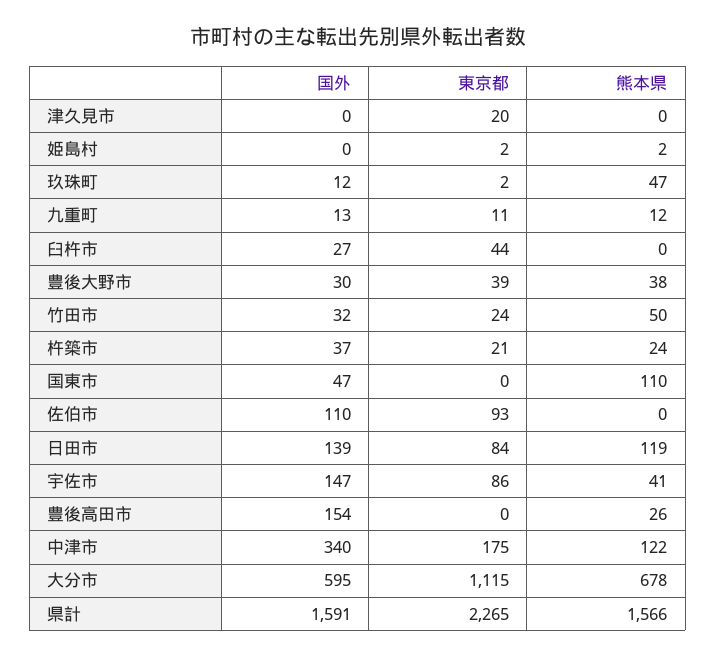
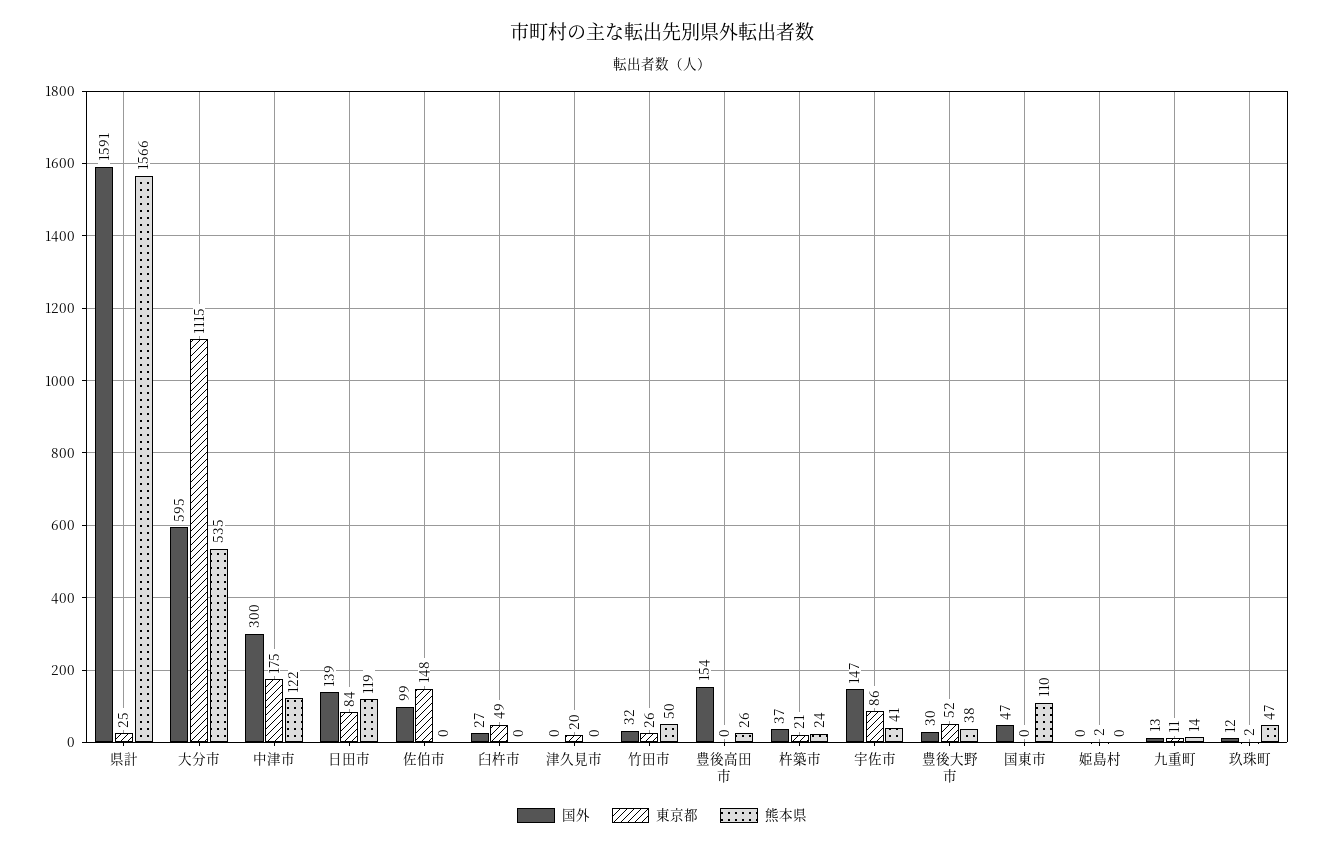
熊本県, 姫島村: 2 -> 0
熊本県, 九重町: 12 -> 14
東京都, 臼杵市: 44 -> 49
東京都, 豊後大野市: 39 -> 52
東京都, 竹田市: 24 -> 26
国外, 佐伯市: 110 -> 99
東京都, 佐伯市: 93 -> 148
国外, 中津市: 340 -> 300
熊本県, 大分市: 678 -> 535
東京都, 県計: 2265 -> 25

